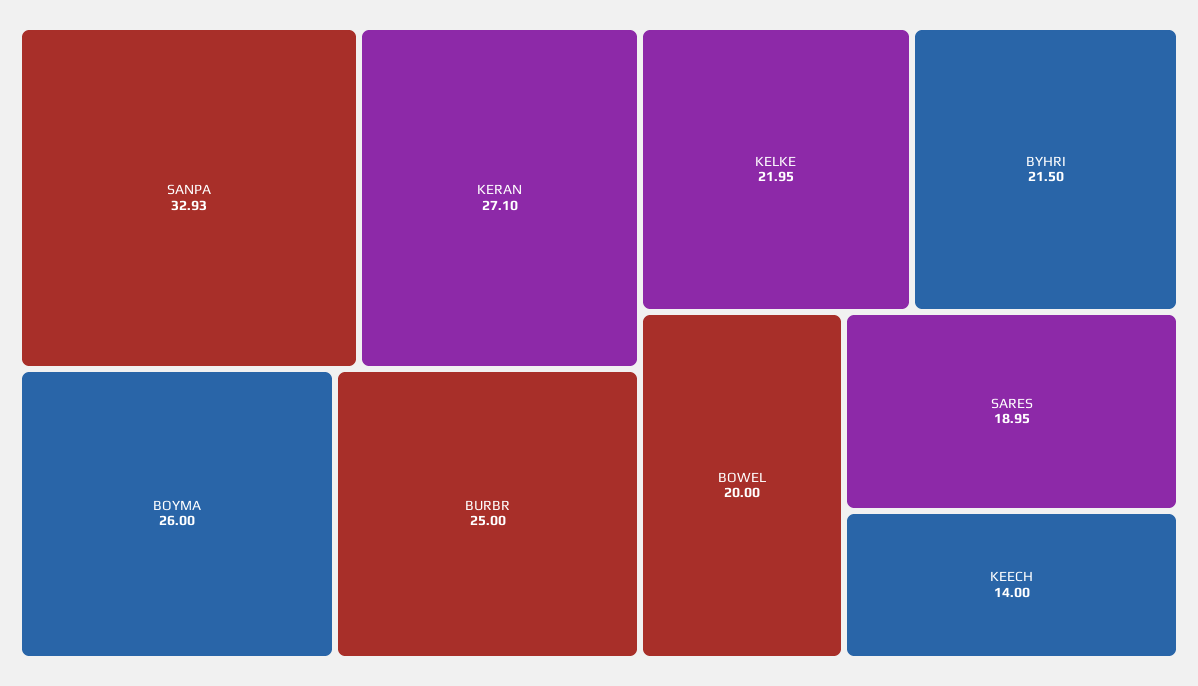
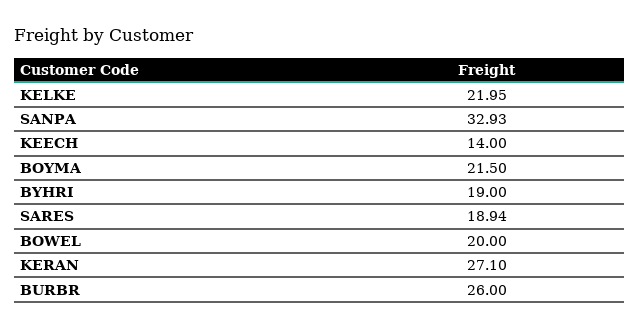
BOYMA: 26 -> 21.5
BURBR: 25 -> 26
BYHRI: 21.5 -> 19
SARES: 18.95 -> 18.94

